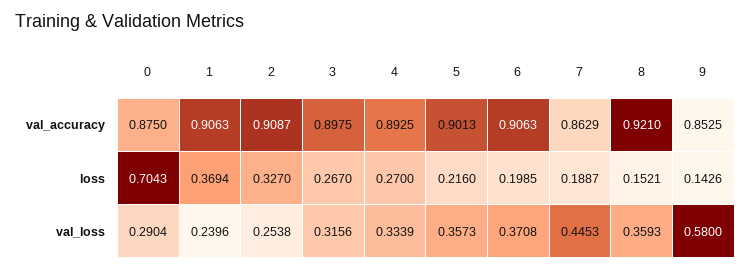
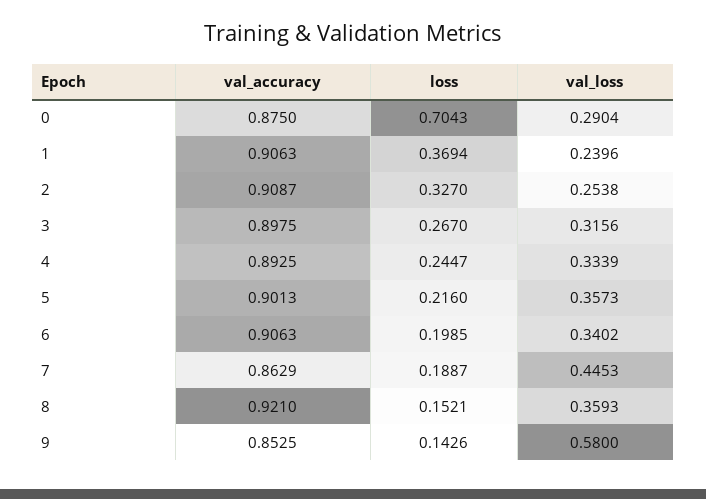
4, loss: 0.27 -> 0.2447
6, val_loss: 0.3708 -> 0.3402

